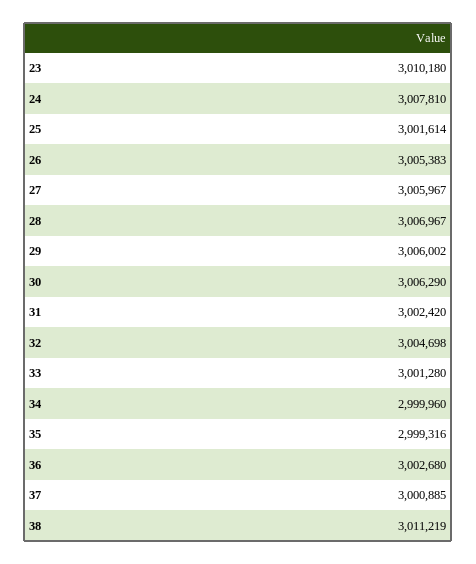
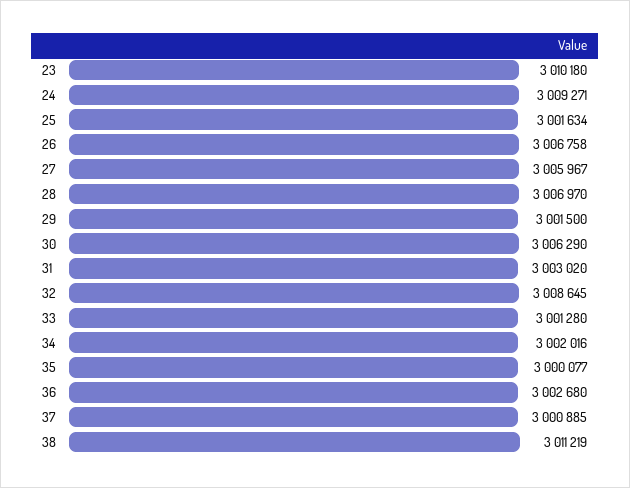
24: 3007810 -> 3009271
25: 3001614 -> 3001634
26: 3005383 -> 3006758
28: 3006967 -> 3006970
29: 3006002 -> 3001500
31: 3002420 -> 3003020
32: 3004698 -> 3008645
34: 2999960 -> 3002016
35: 2999316 -> 3000077

